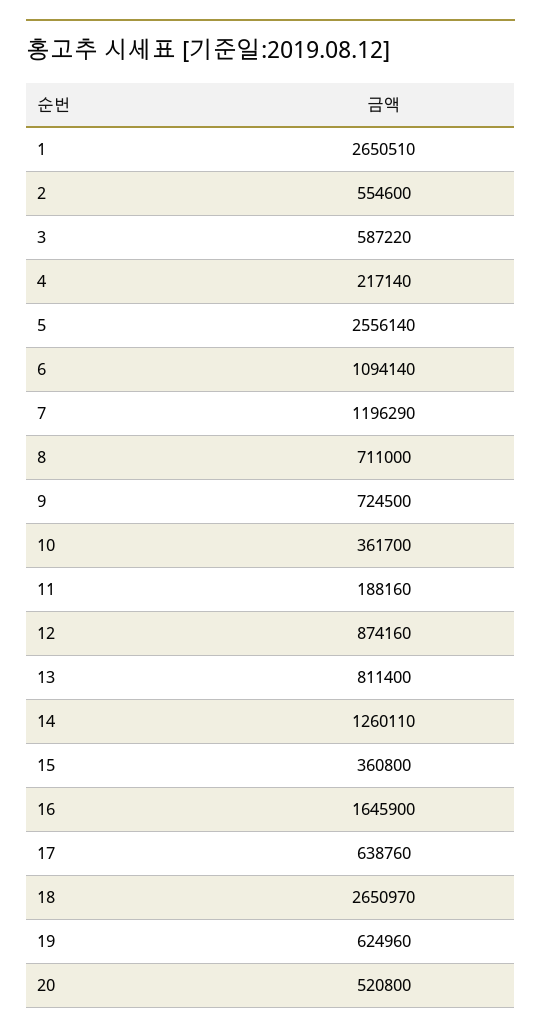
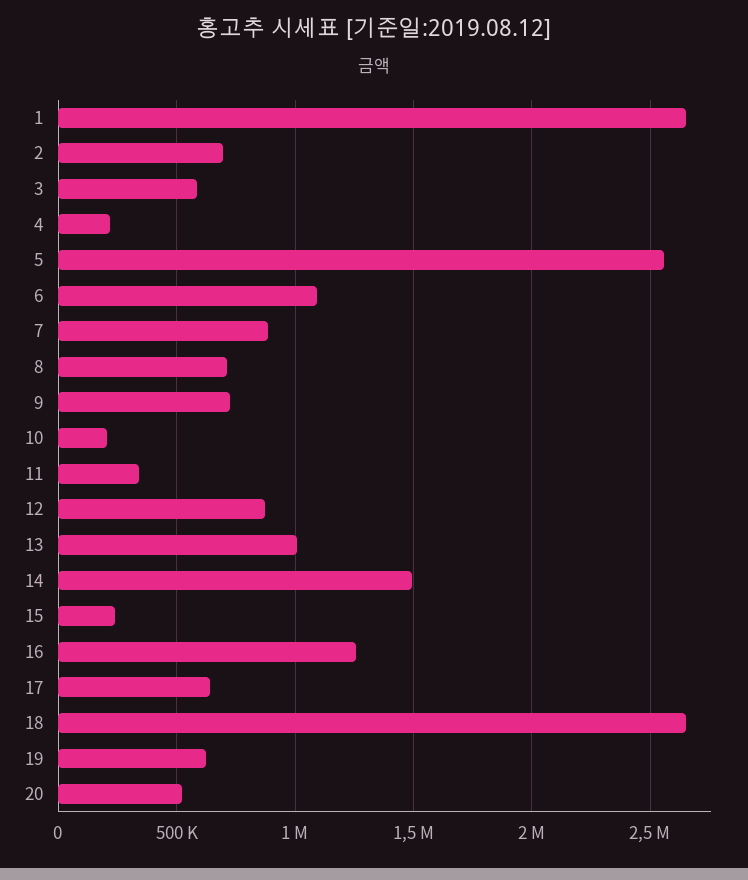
2: 554600 -> 700000
7: 1196290 -> 900000
10: 361700 -> 200000
11: 188160 -> 350000
13: 811400 -> 1000000
14: 1260110 -> 1500000
15: 360800 -> 250000
16: 1645900 -> 1250000

